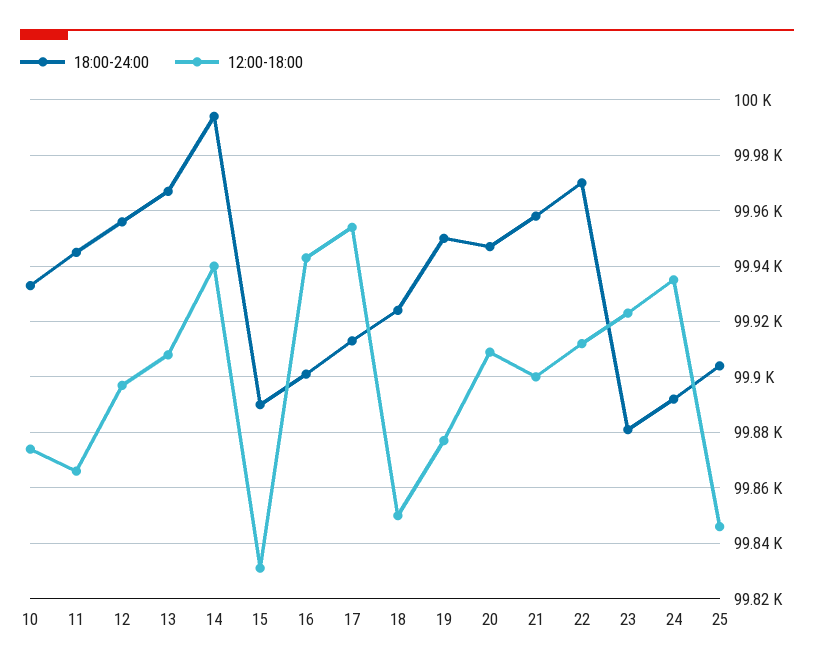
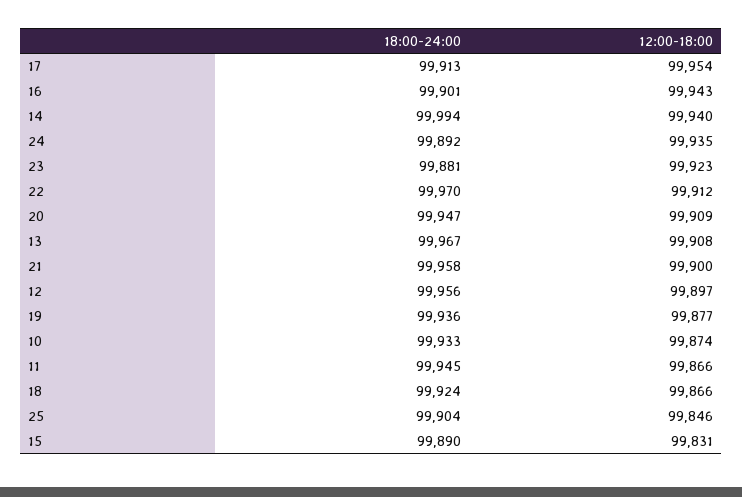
12:00-18:00, 18: 99850 -> 99866
18:00-24:00, 19: 99950 -> 99936

